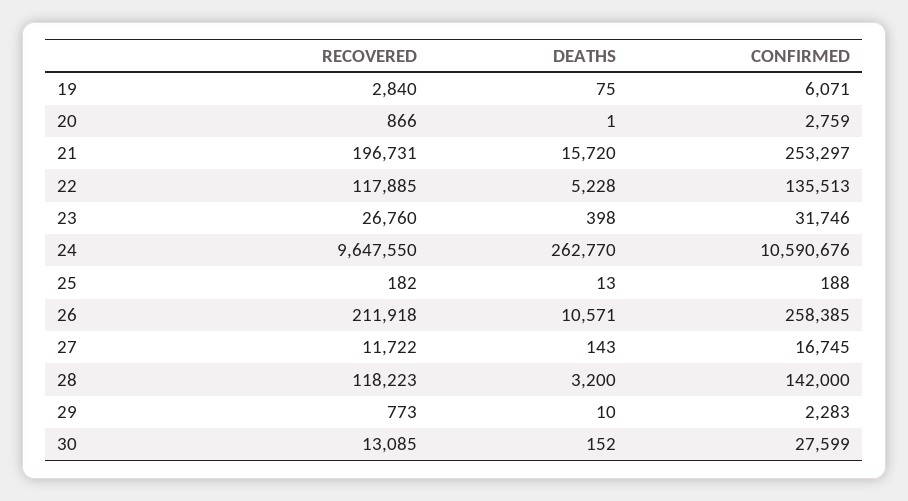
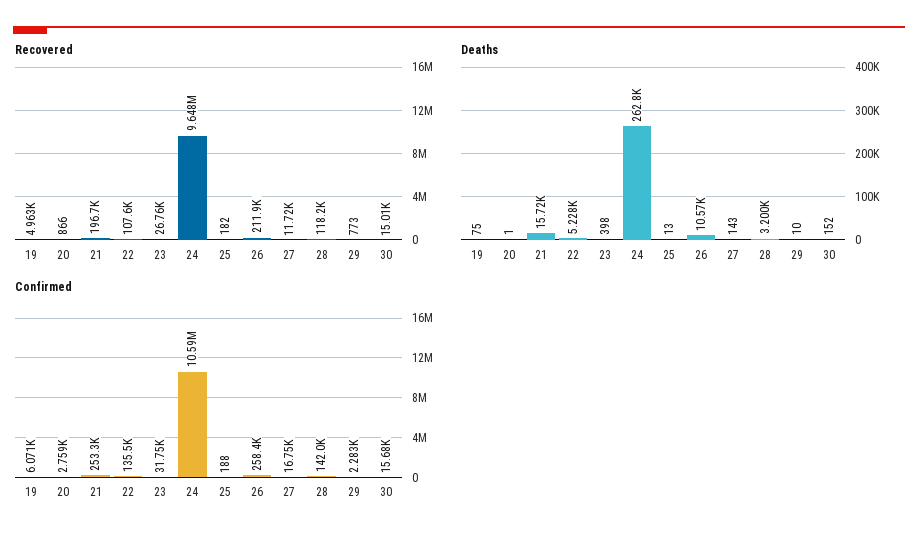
RECOVERED, 19: 2840 -> 4963
RECOVERED, 22: 117885 -> 107600
RECOVERED, 30: 13085 -> 15010
CONFIRMED, 30: 27599 -> 15680

